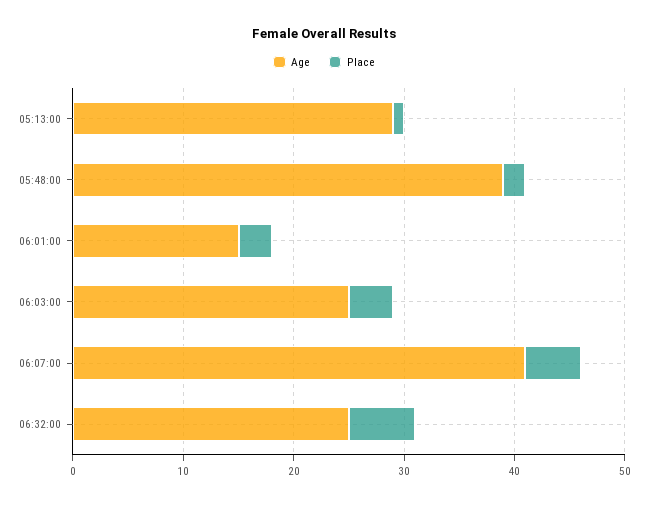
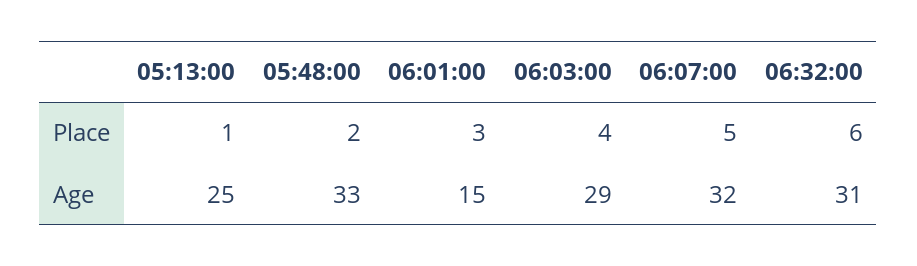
Age, 05:13:00: 29 -> 25
Age, 05:48:00: 39 -> 33
Age, 06:03:00: 25 -> 29
Age, 06:07:00: 41 -> 32
Age, 06:32:00: 25 -> 31

